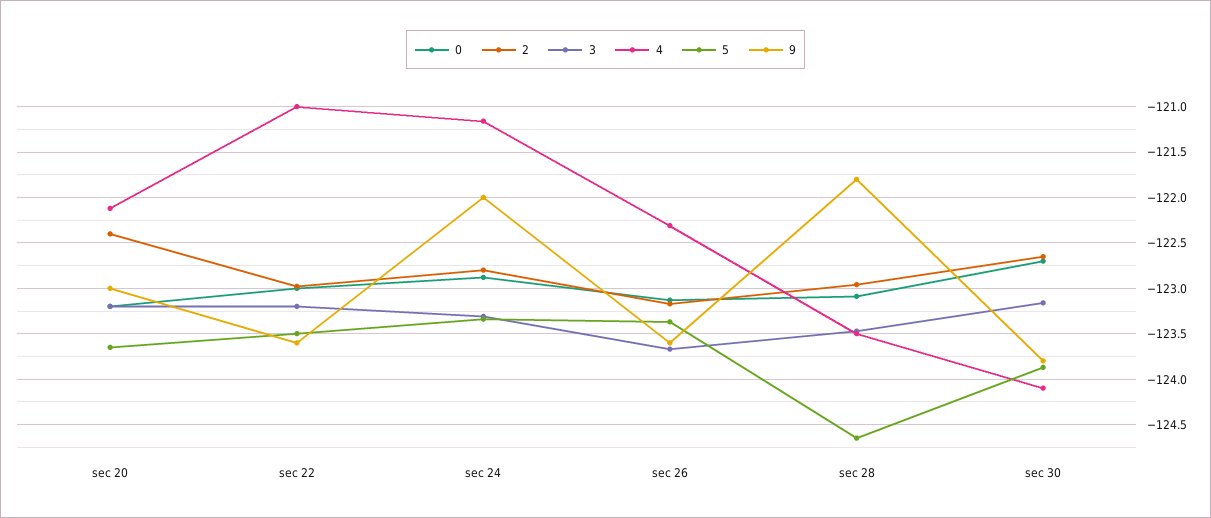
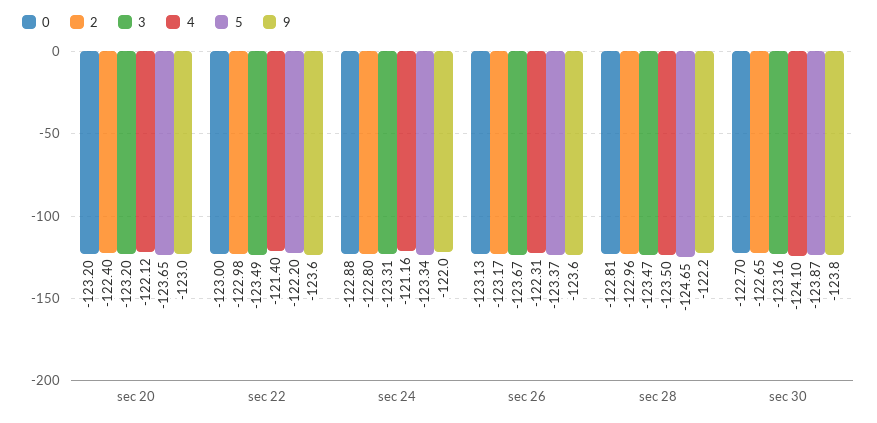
3, sec 22: -123.2 -> -123.49
4, sec 22: -121 -> -121.4
5, sec 22: -123.5 -> -122.2
0, sec 28: -123.1 -> -122.81
9, sec 28: -121.8 -> -122.2

